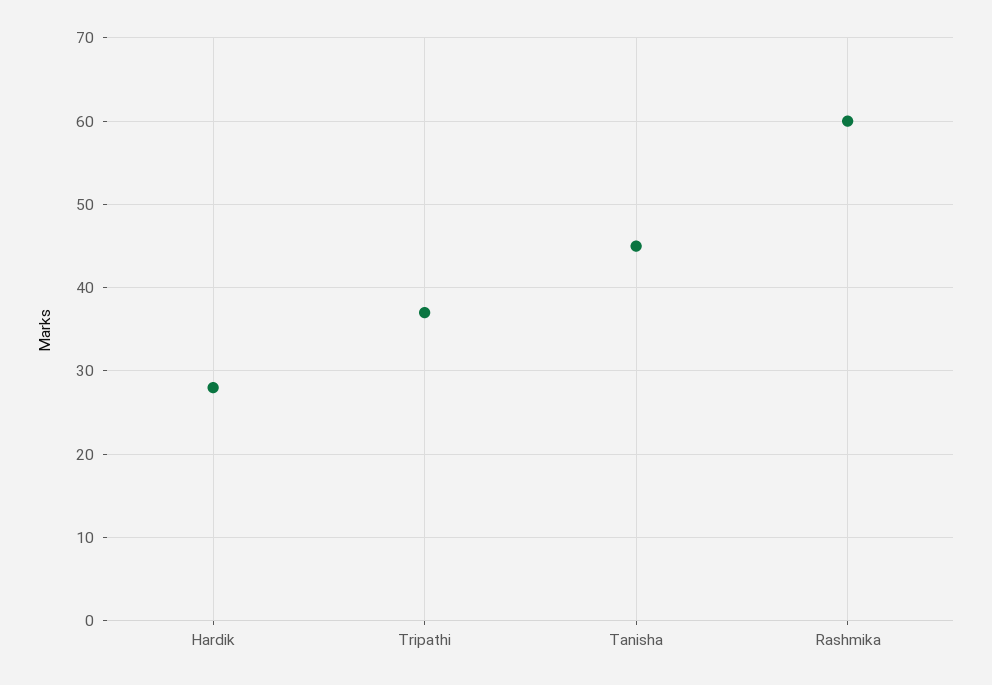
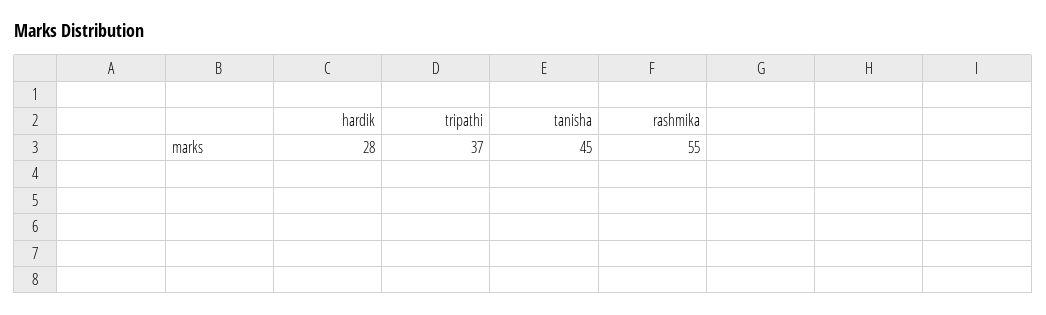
Rashmika: 60 -> 55

